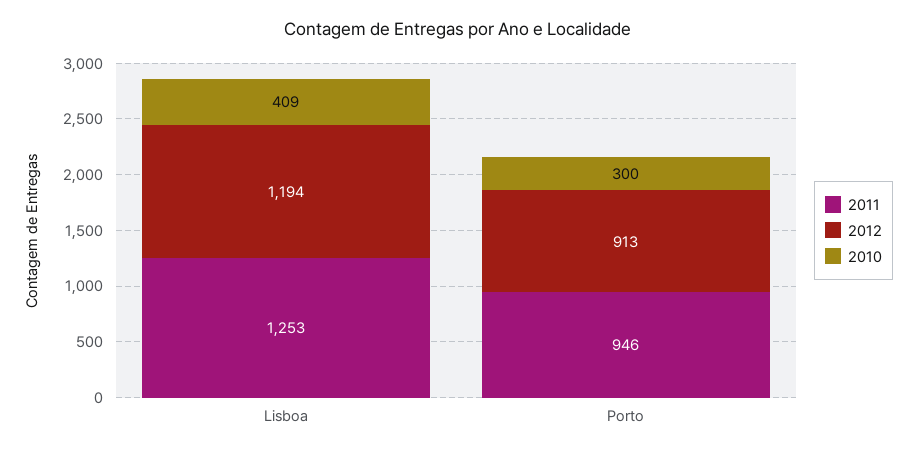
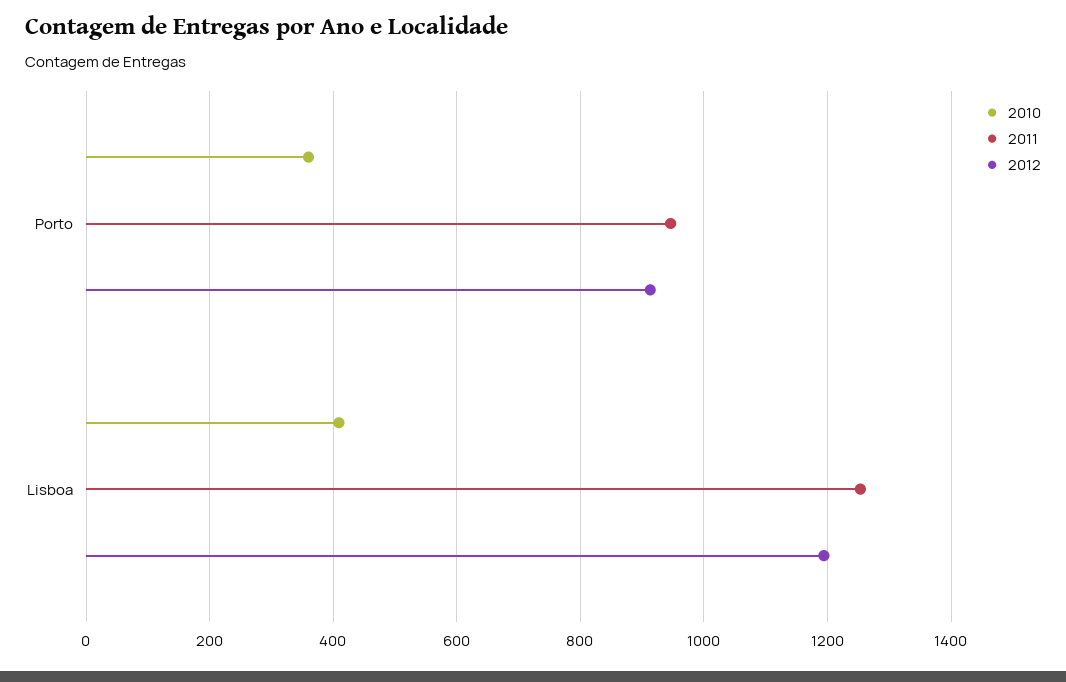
2010, Porto: 300 -> 360

